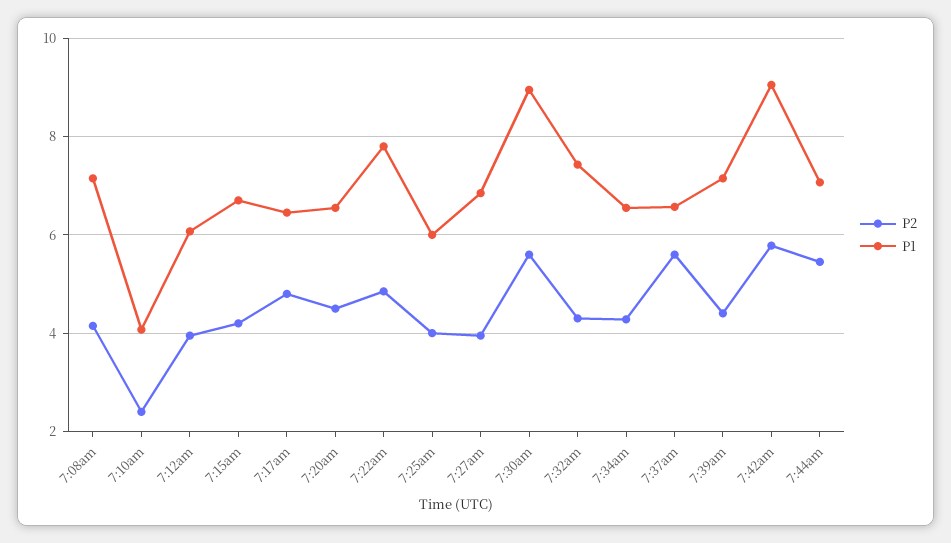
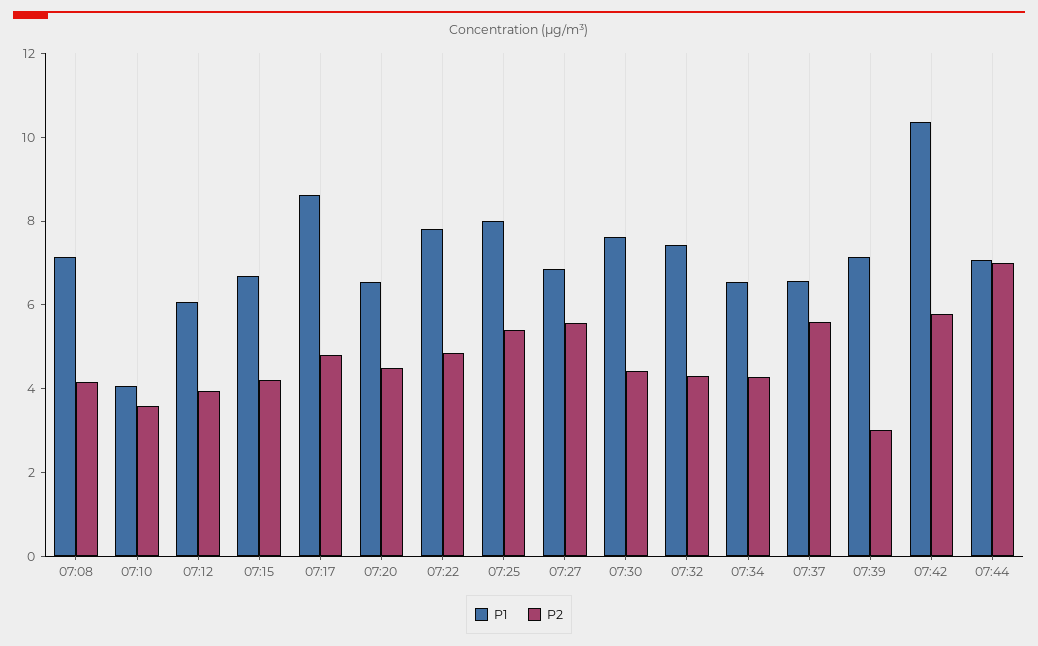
P2, 7:10am: 2.4 -> 3.5
P1, 7:17am: 6.4 -> 8.5
P2, 7:25am: 4 -> 5.5
P1, 7:25am: 6 -> 8
P2, 7:27am: 4 -> 5.5
P2, 7:30am: 5.6 -> 4.5
P1, 7:30am: 9 -> 7.5
P2, 7:39am: 4.4 -> 3
P1, 7:42am: 9 -> 10.5
P2, 7:44am: 5.4 -> 7

